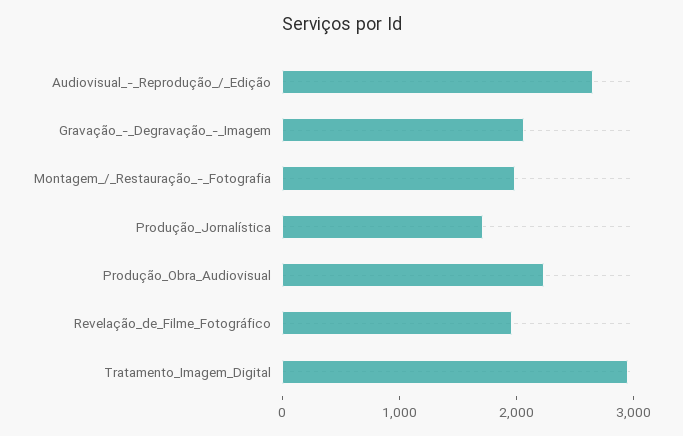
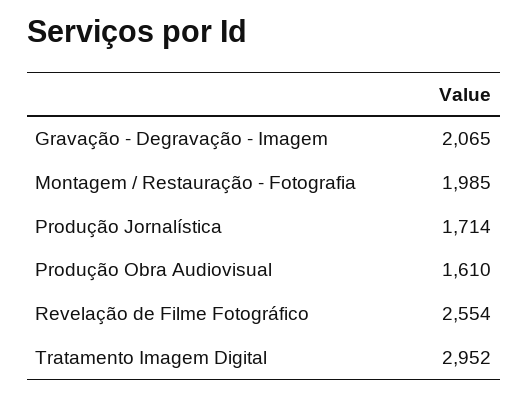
Audiovisual_-_Reprodução_/_Edição: 2600 -> none
Produção_Obra_Audiovisual: 2200 -> 1610
Revelação_de_Filme_Fotográfico: 2000 -> 2554

